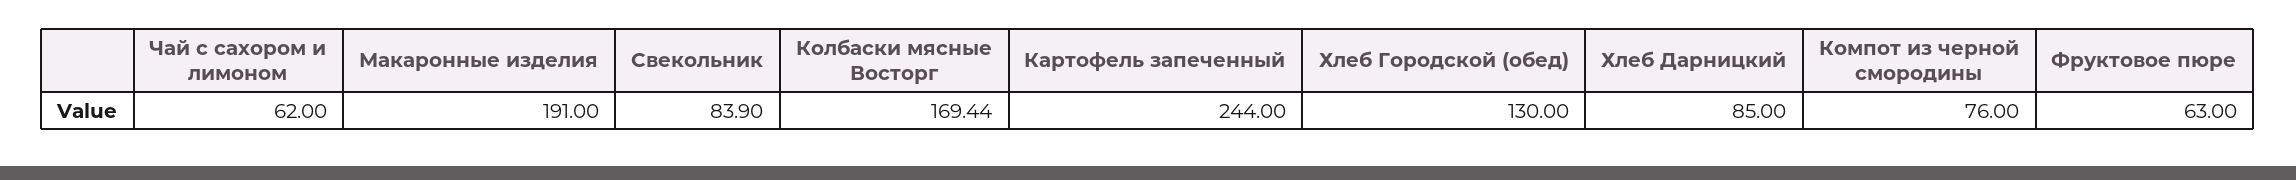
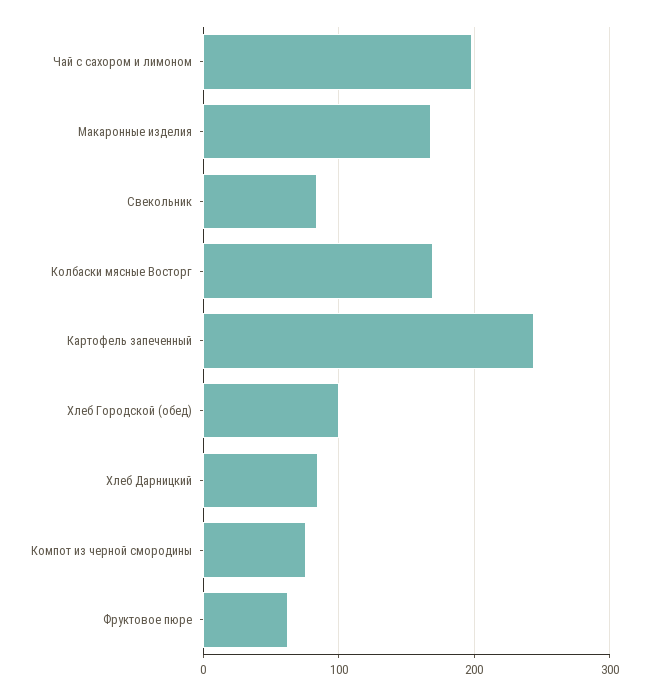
Чай с сахором и лимоном: 62 -> 200
Макаронные изделия: 191 -> 170
Хлеб Городской (обед): 130 -> 100

